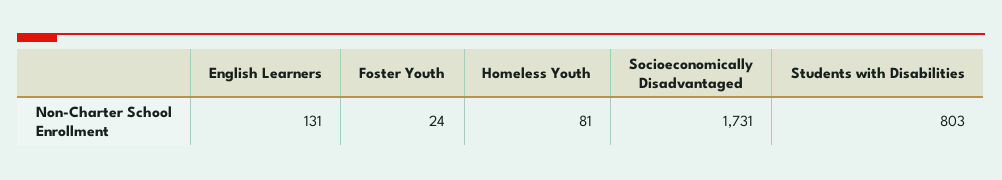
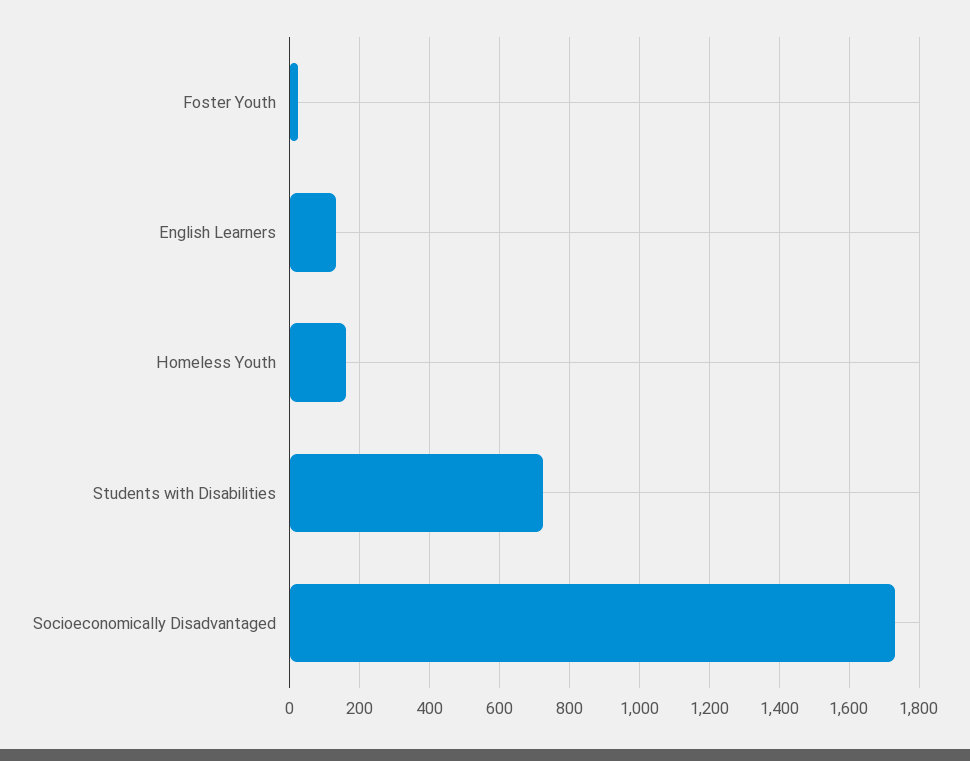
Homeless Youth: 81 -> 160
Students with Disabilities: 803 -> 720

